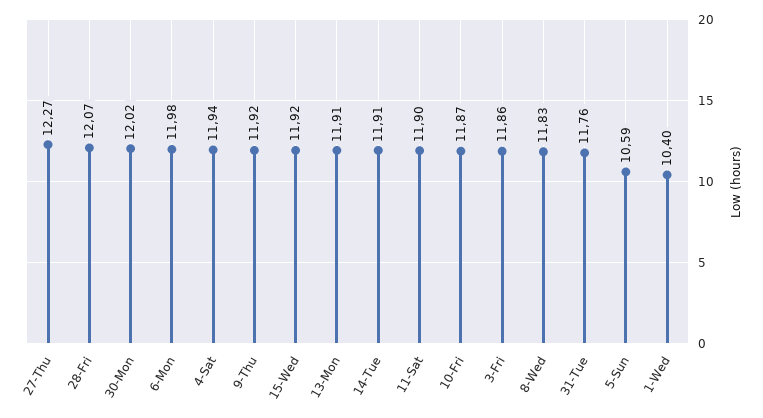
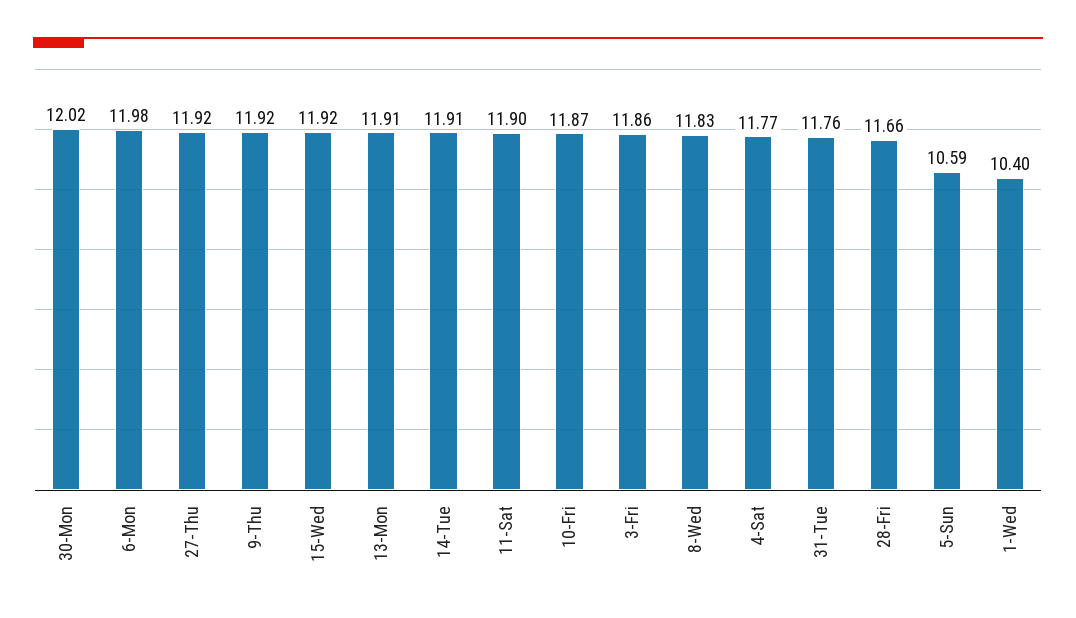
27-Thu: 12.27 -> 11.92
28-Fri: 12.07 -> 11.66
4-Sat: 11.94 -> 11.77

